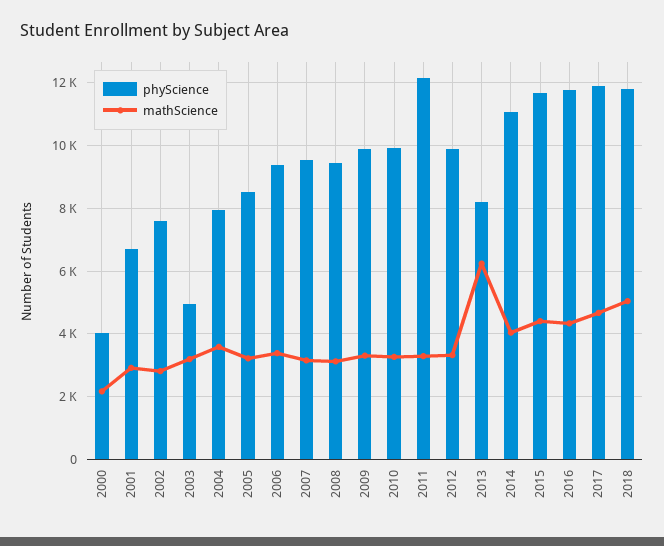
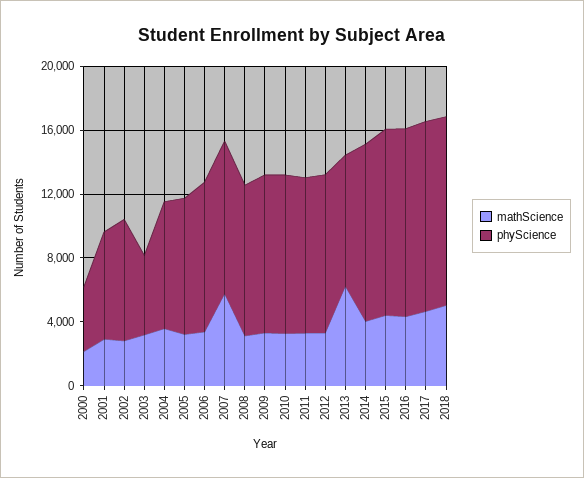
mathScience, 2007: 3200 -> 6000
phyScience, 2011: 12200 -> 10000

